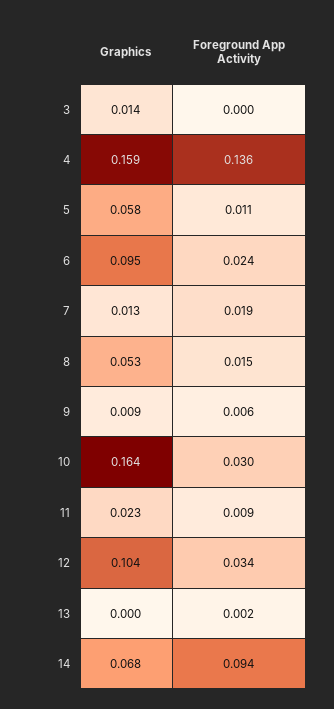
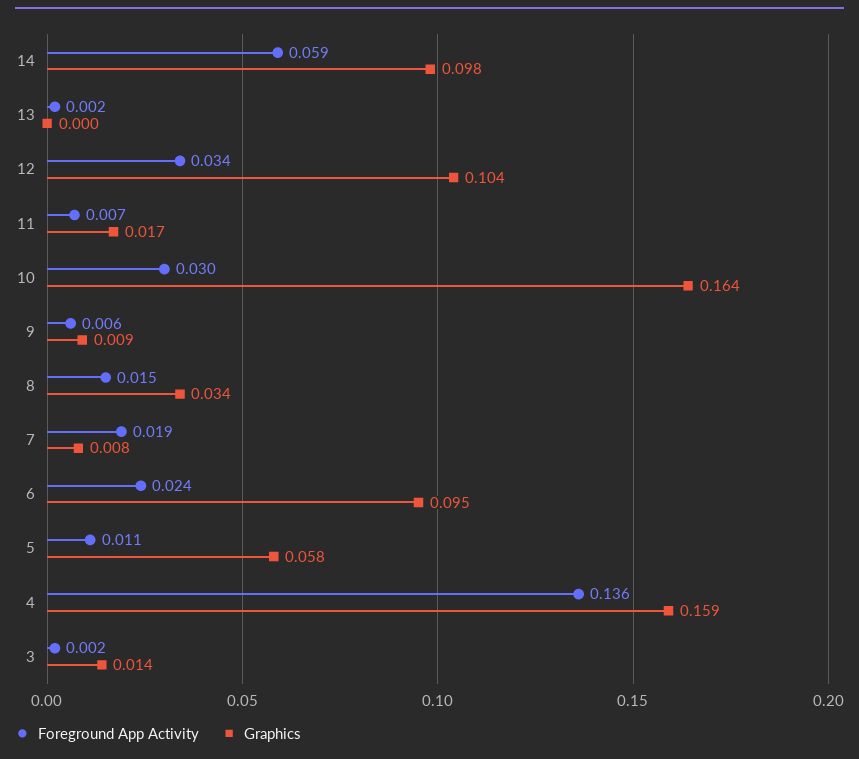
Foreground App Activity, 3: 0 -> 0.002
Graphics, 7: 0.013 -> 0.008
Graphics, 8: 0.053 -> 0.034
Graphics, 11: 0.023 -> 0.017
Foreground App Activity, 11: 0.009 -> 0.007
Graphics, 14: 0.068 -> 0.098
Foreground App Activity, 14: 0.094 -> 0.059

